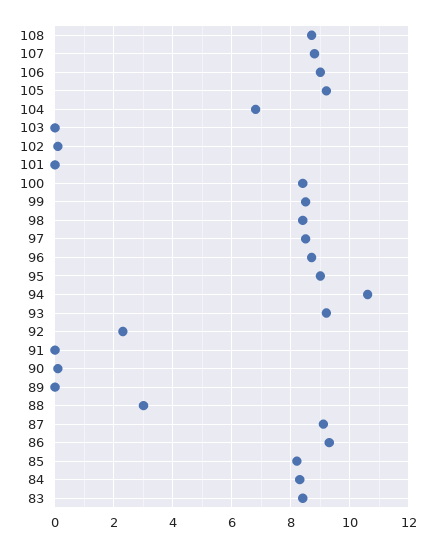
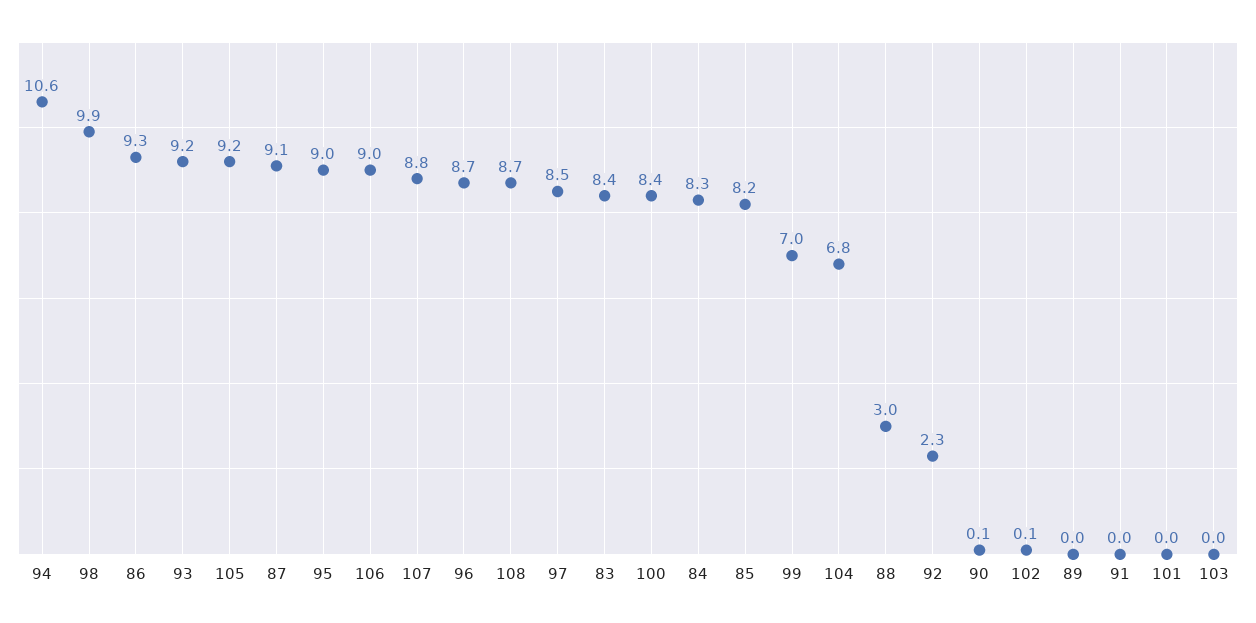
99: 8.5 -> 7
98: 8.5 -> 9.9

